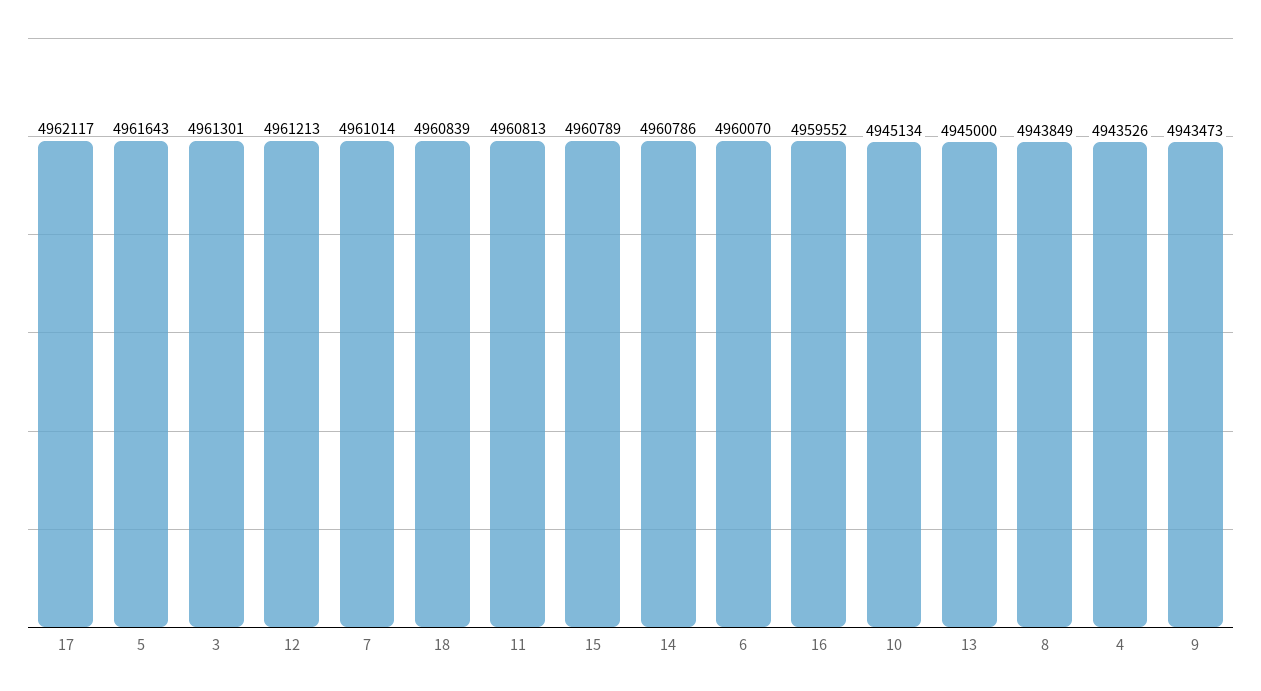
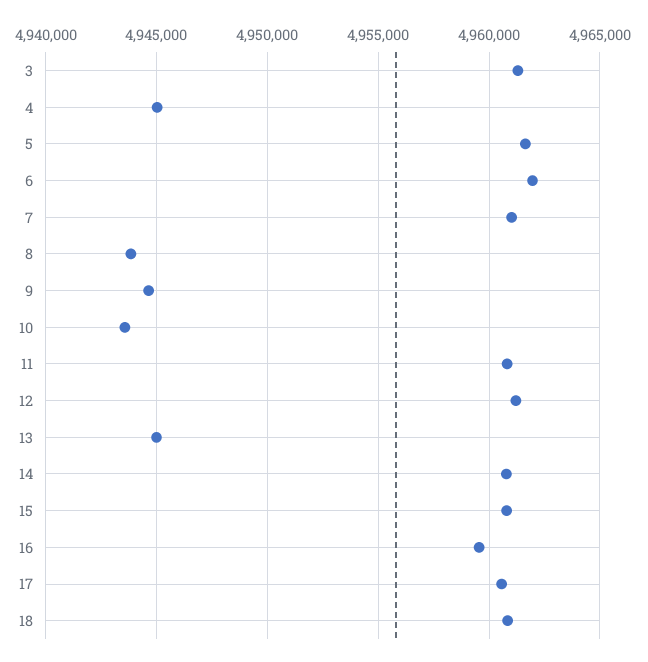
17: 4962117 -> 4960500
6: 4960070 -> 4962000
10: 4945134 -> 4943500
4: 4943526 -> 4945000
9: 4943473 -> 4944500

